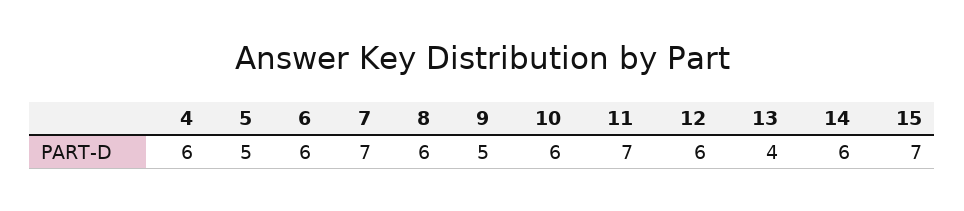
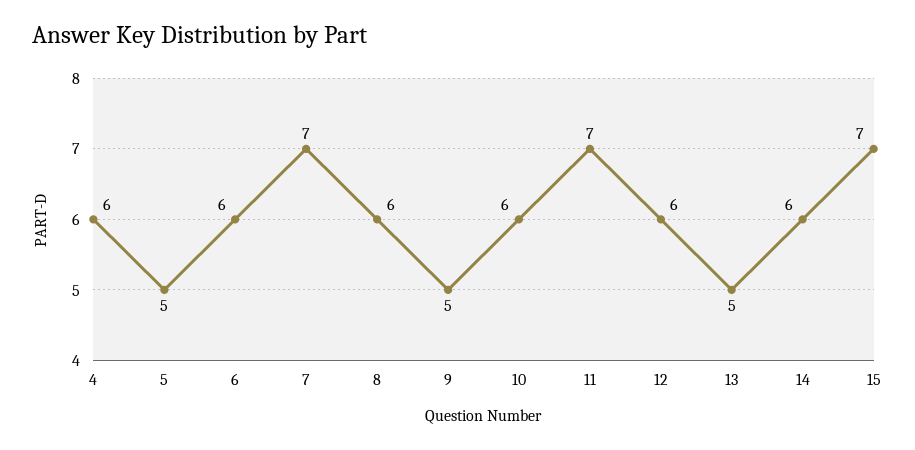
13: 4 -> 5

